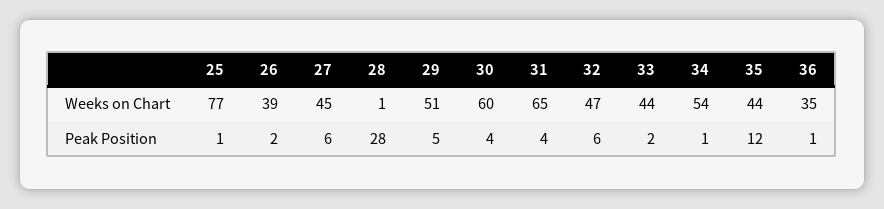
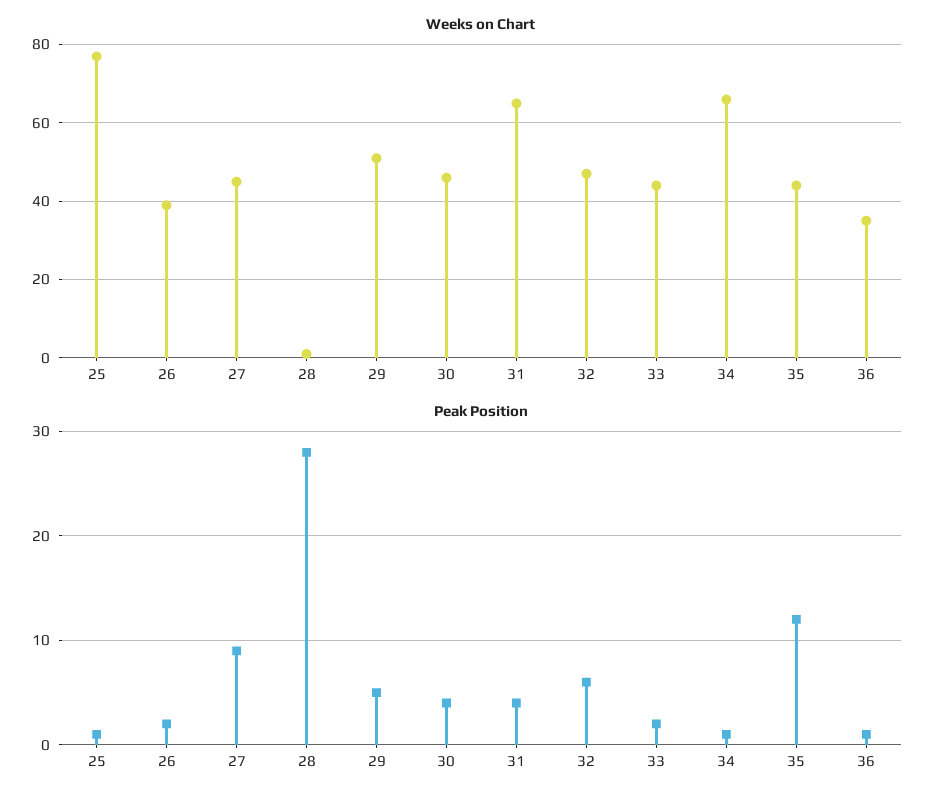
Weeks on Chart, 30: 60 -> 45
Weeks on Chart, 34: 54 -> 65
Peak Position, 27: 6 -> 9

